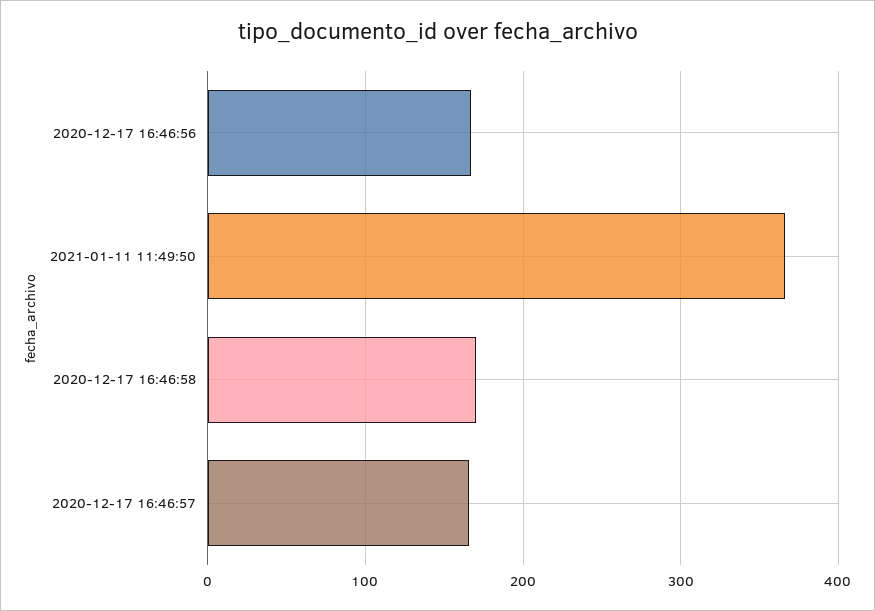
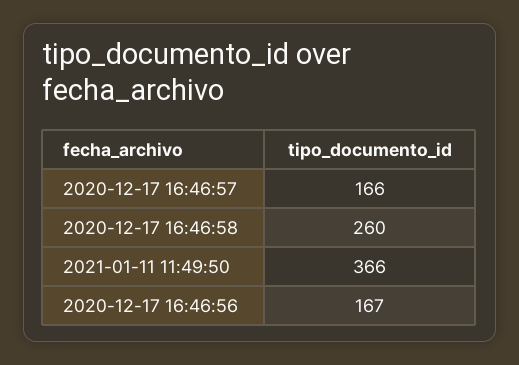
2020-12-17 16:46:58: 170 -> 260

